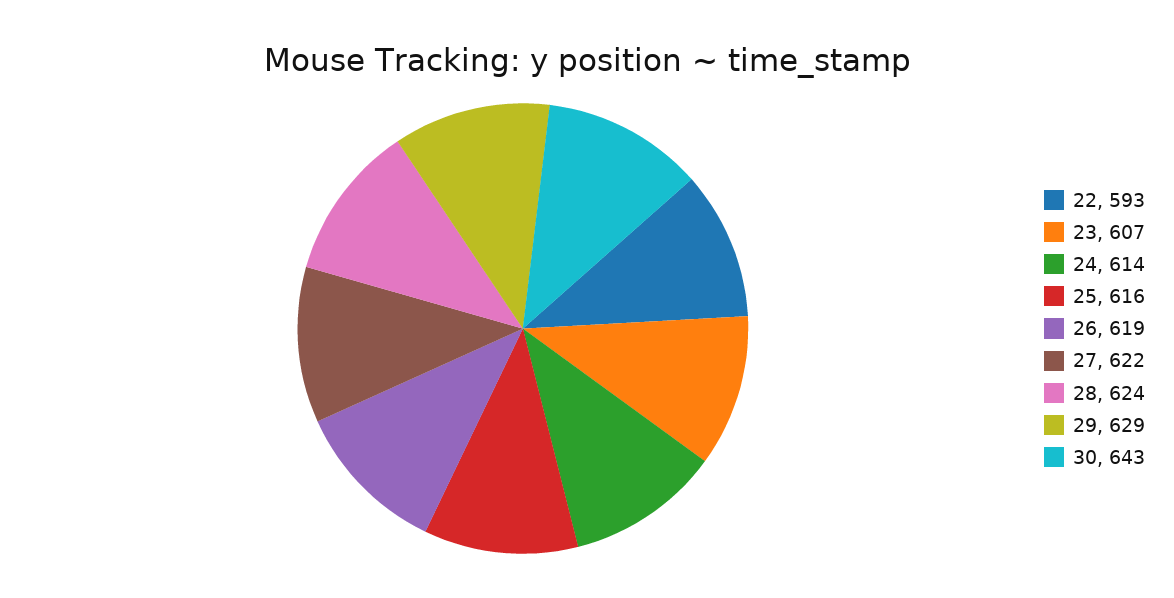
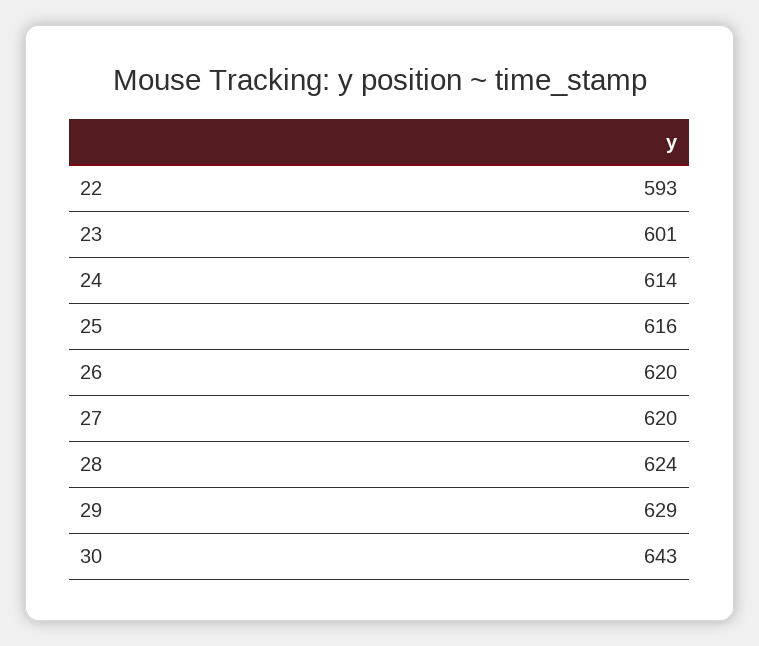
23: 607 -> 601
26: 619 -> 620
27: 622 -> 620

